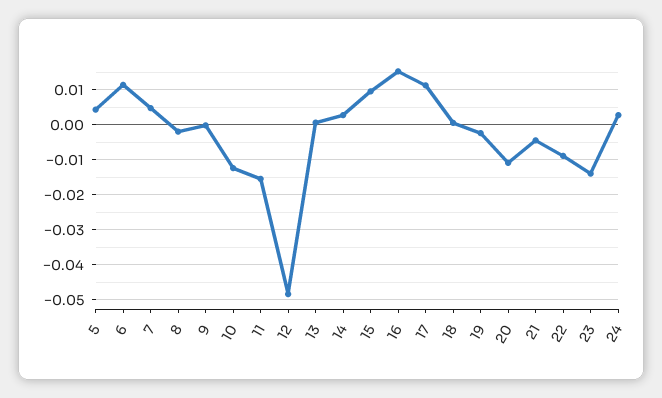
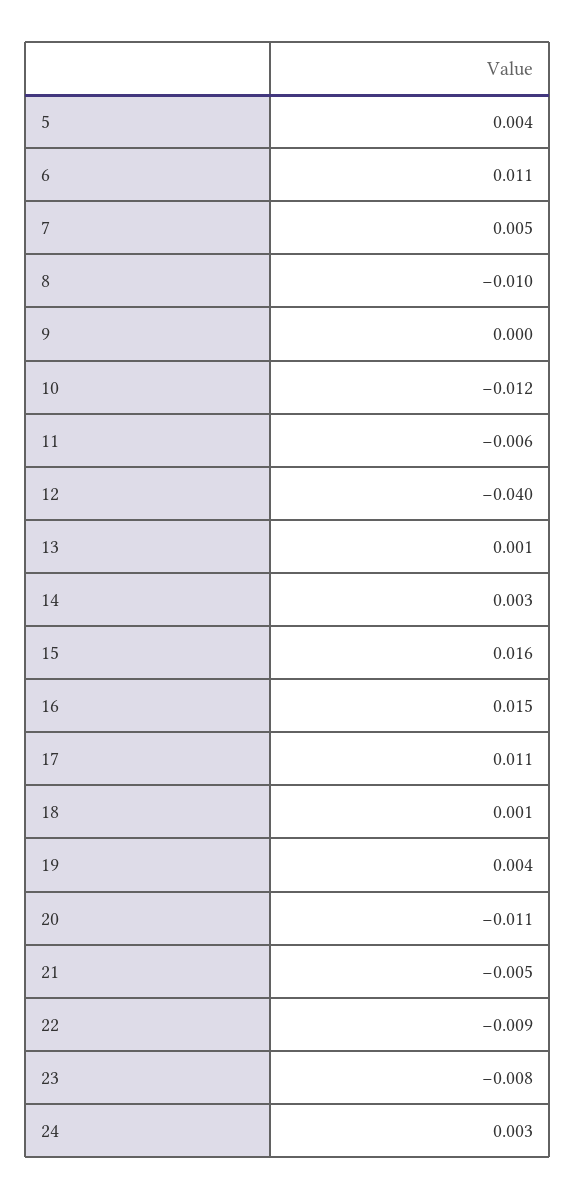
8: -0.002 -> -0.01
11: -0.016 -> -0.006
12: -0.048 -> -0.04
15: 0.01 -> 0.016
19: -0.002 -> 0.004
23: -0.014 -> -0.008

